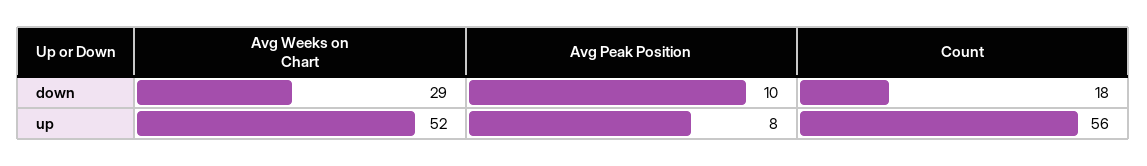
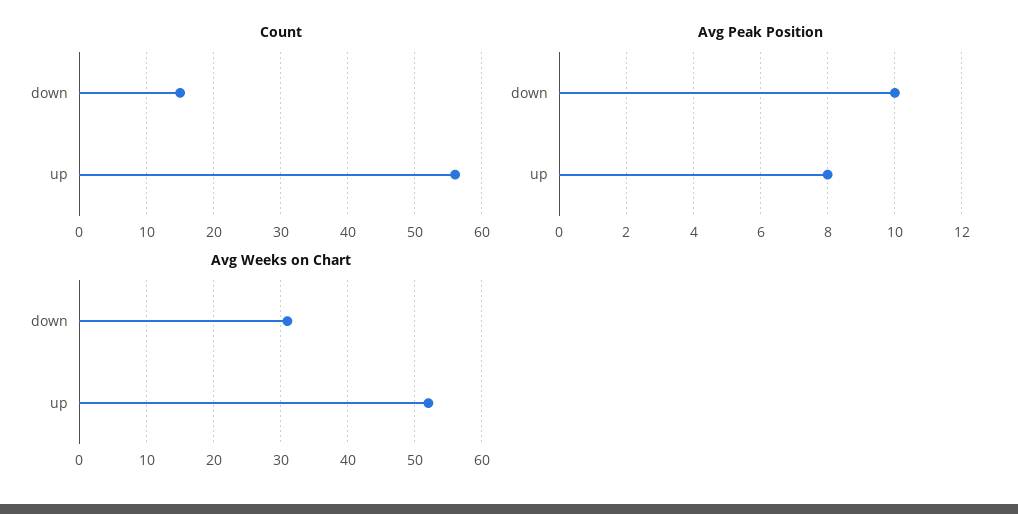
Avg Weeks on Chart, down: 29 -> 31
Count, down: 18 -> 15

